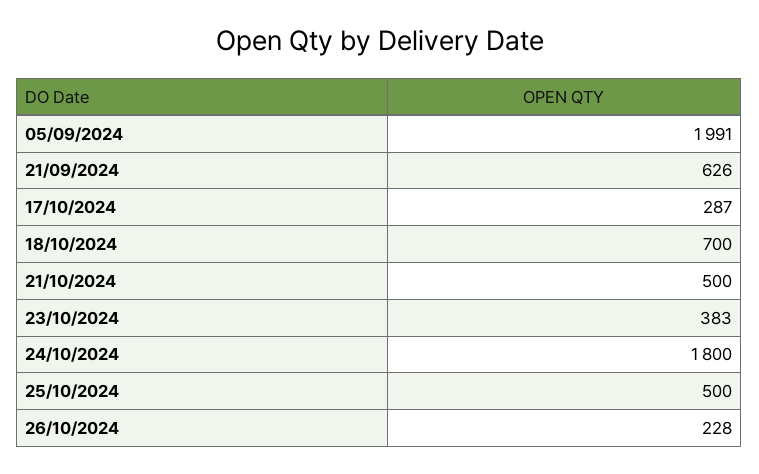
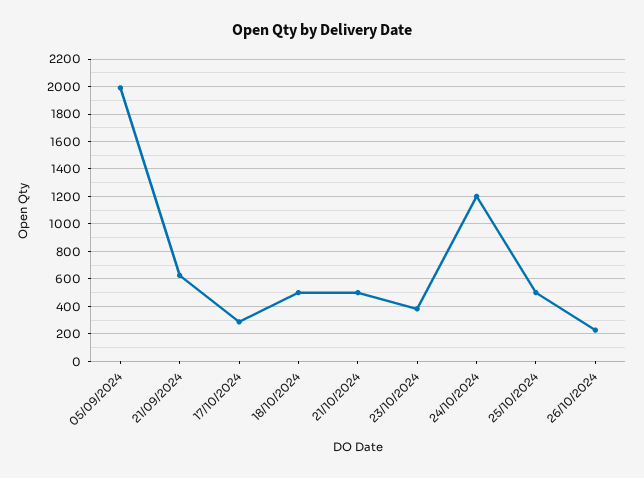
18/10/2024: 700 -> 500
24/10/2024: 1800 -> 1200

